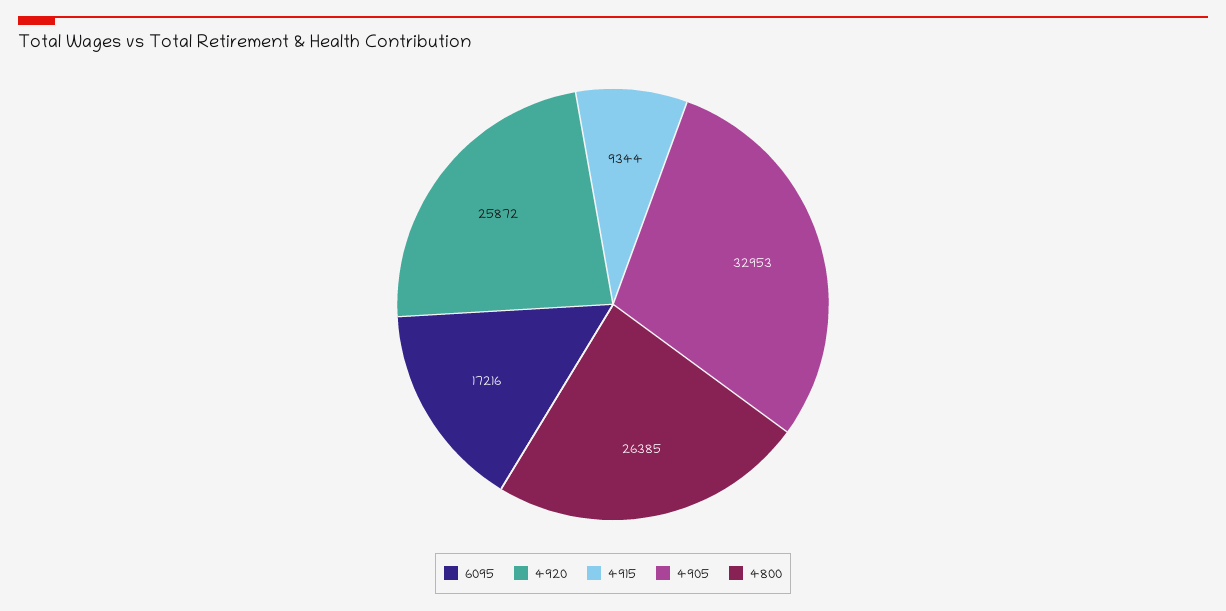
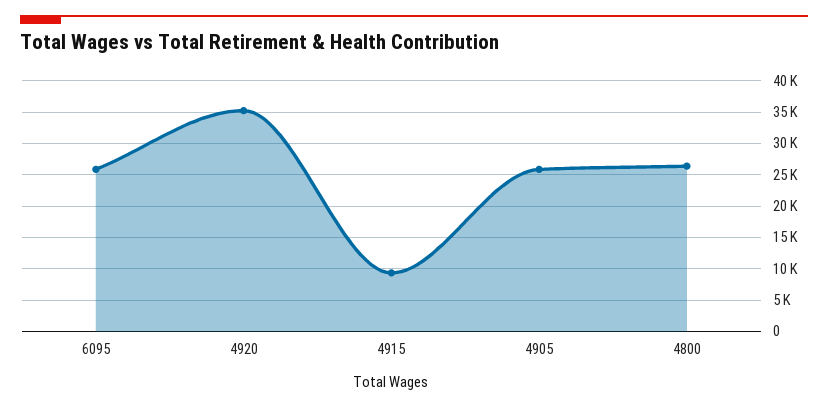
6095: 17216 -> 26000
4920: 25872 -> 35000
4905: 32953 -> 26000

